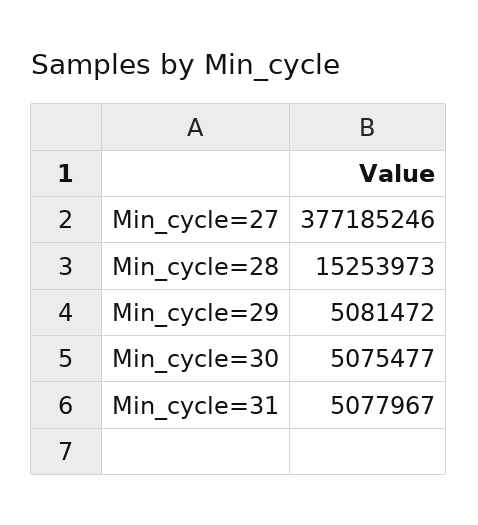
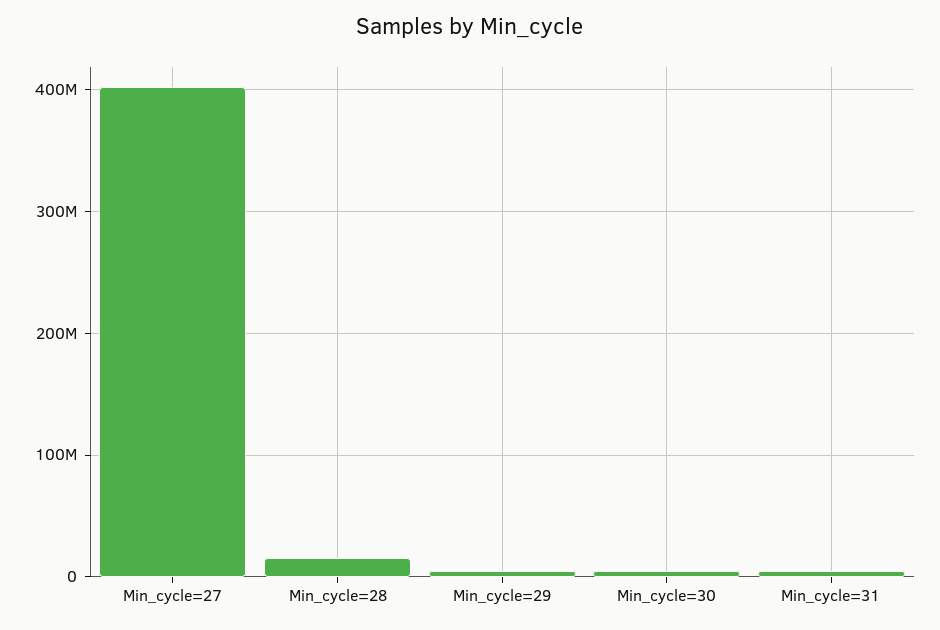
Min_cycle=27: 377185246 -> 400000000

